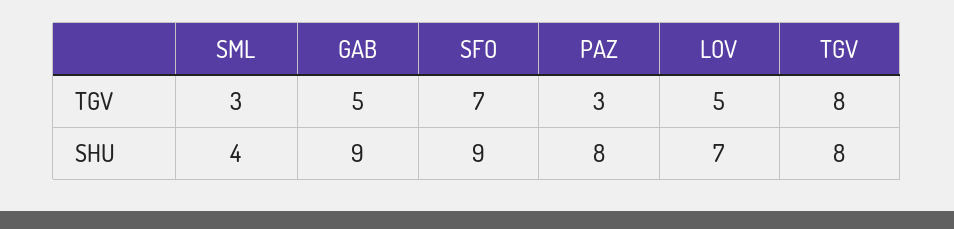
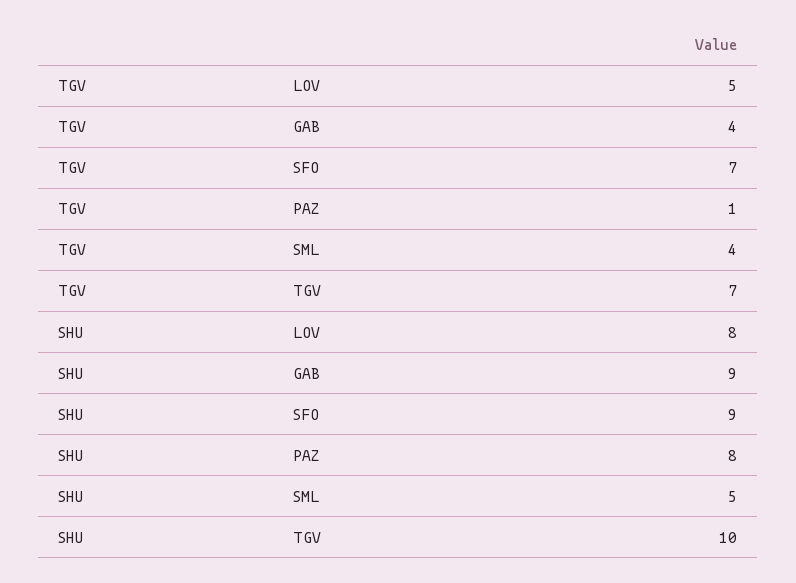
SML, TGV: 3 -> 4
GAB, TGV: 5 -> 4
PAZ, TGV: 3 -> 1
TGV, TGV: 8 -> 7
SML, SHU: 4 -> 5
LOV, SHU: 7 -> 8
TGV, SHU: 8 -> 10

